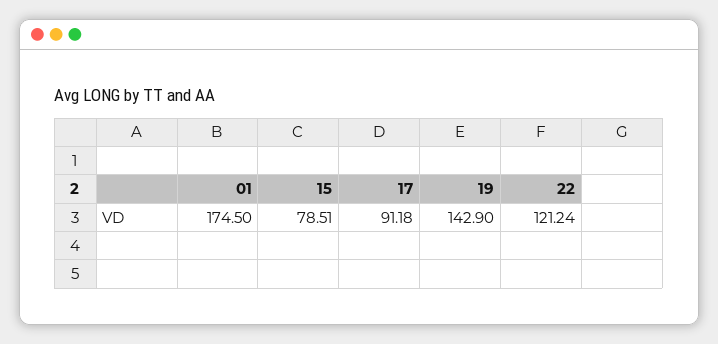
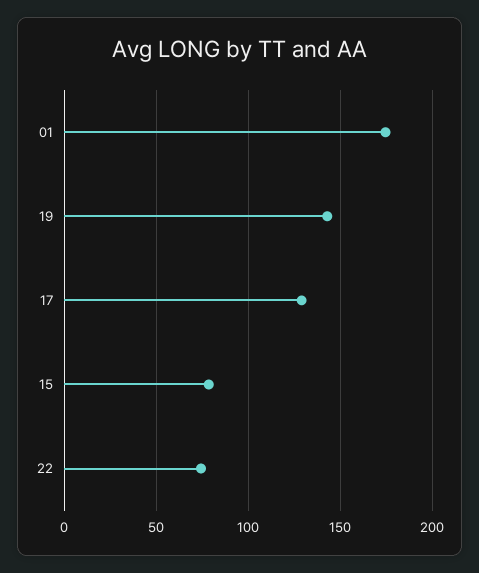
17: 91.18 -> 130
22: 121.24 -> 75

